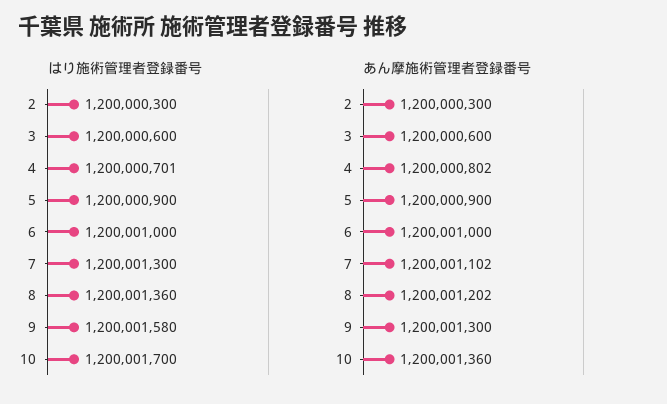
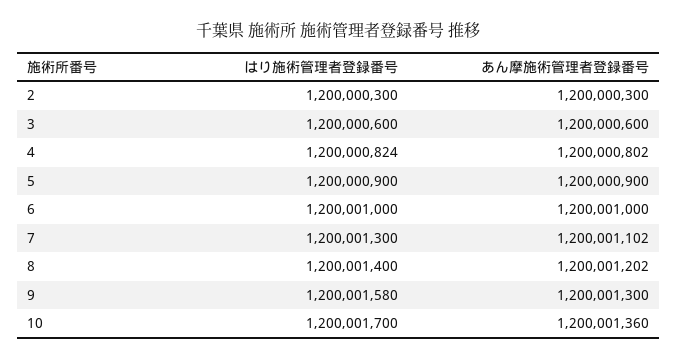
はり施術管理者登録番号, 4: 1200000701 -> 1200000824
はり施術管理者登録番号, 8: 1200001360 -> 1200001400

